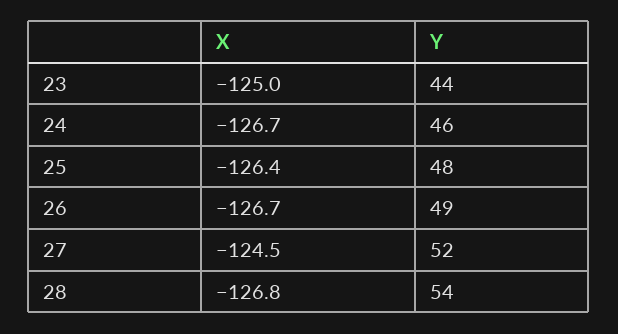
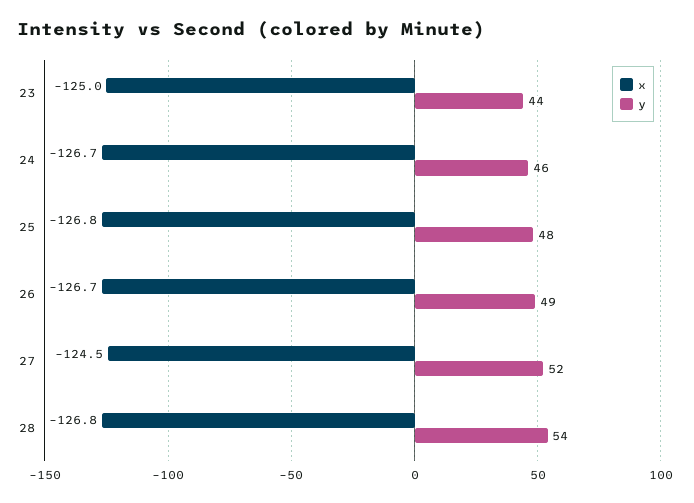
X, 25: -126.4 -> -126.8

